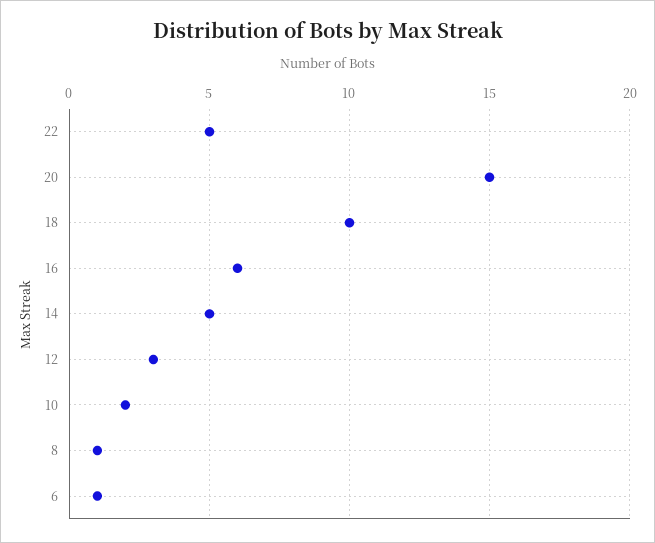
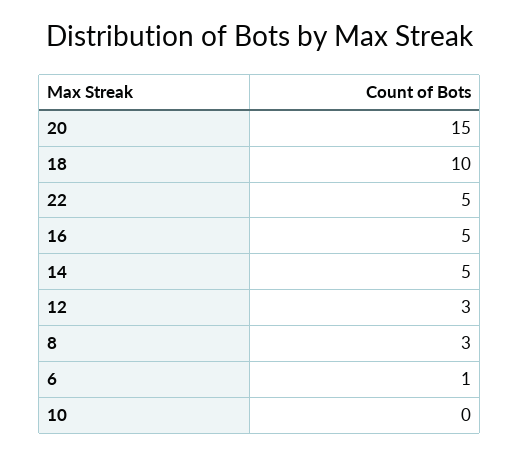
16: 6 -> 5
10: 2 -> 0
8: 1 -> 3

